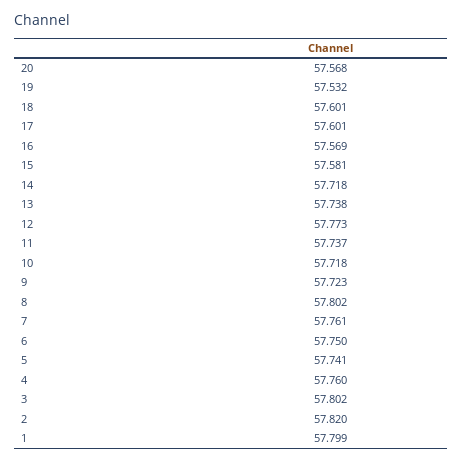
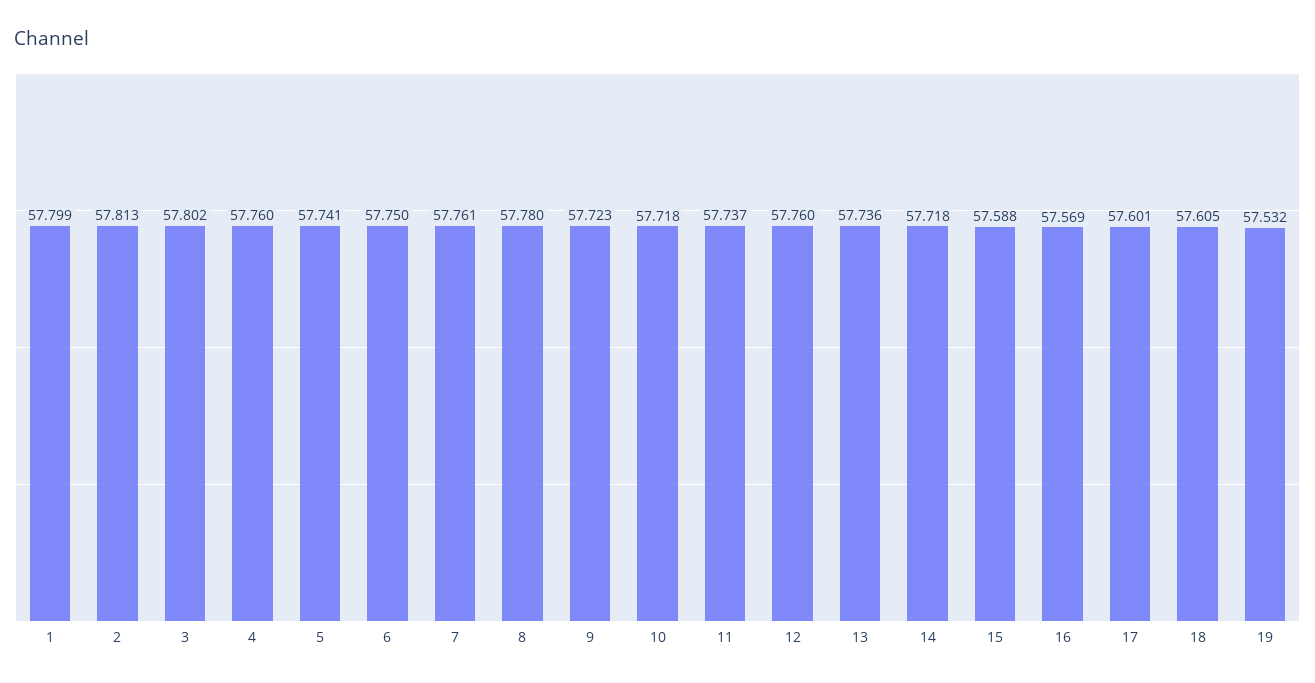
20: 57.568 -> none
18: 57.601 -> 57.605
15: 57.581 -> 57.588
13: 57.738 -> 57.736
12: 57.773 -> 57.76
8: 57.802 -> 57.78
2: 57.82 -> 57.813

